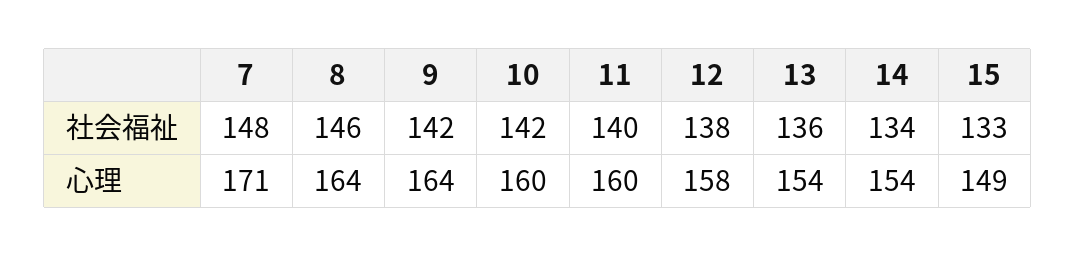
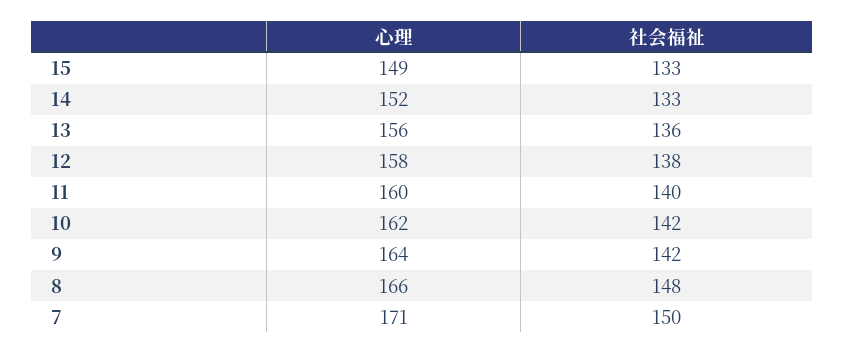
7, 社会福祉: 148 -> 150
8, 社会福祉: 146 -> 148
14, 社会福祉: 134 -> 133
8, 心理: 164 -> 166
10, 心理: 160 -> 162
13, 心理: 154 -> 156
14, 心理: 154 -> 152

